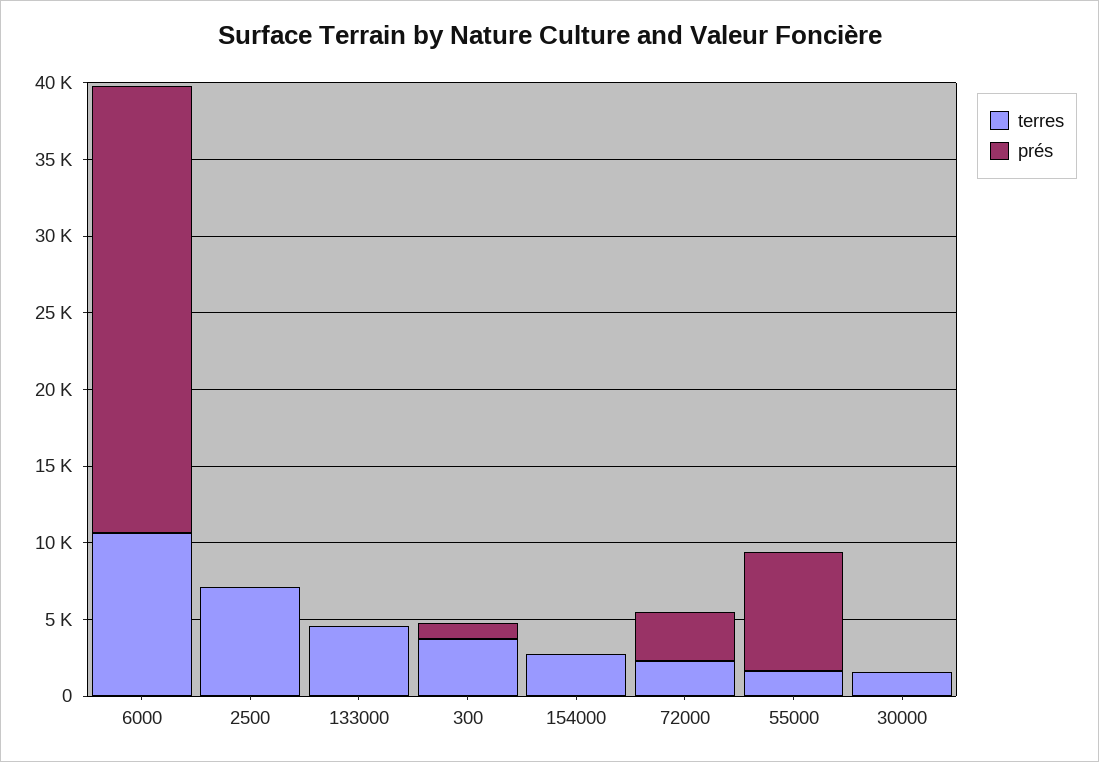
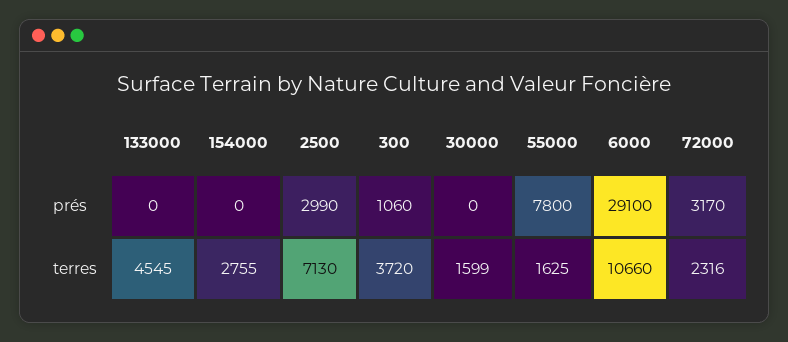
prés, 2500: 0 -> 2990

